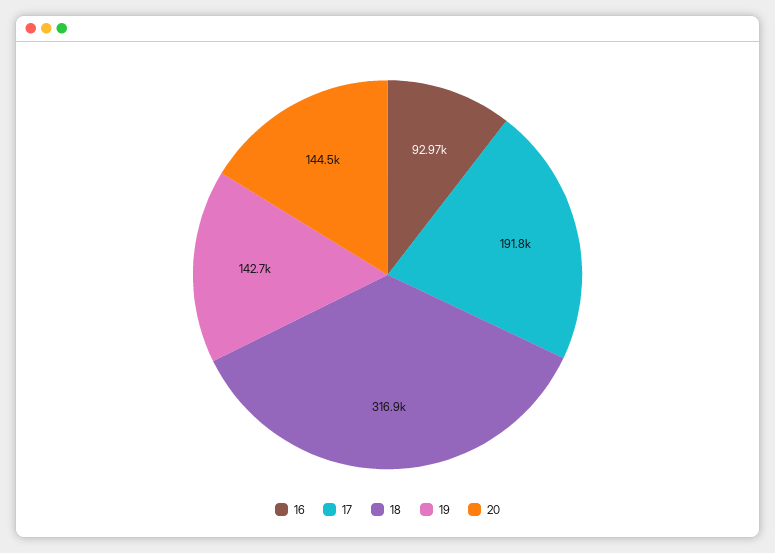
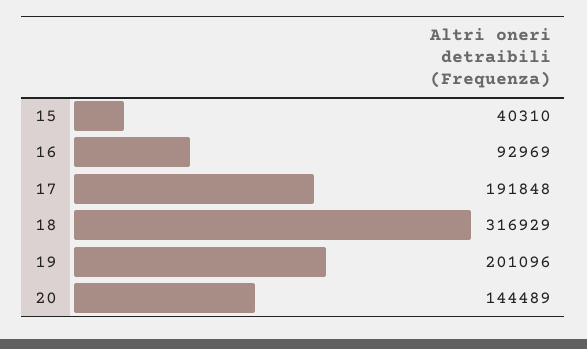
19: 142700 -> 201096
15: none -> 40310

